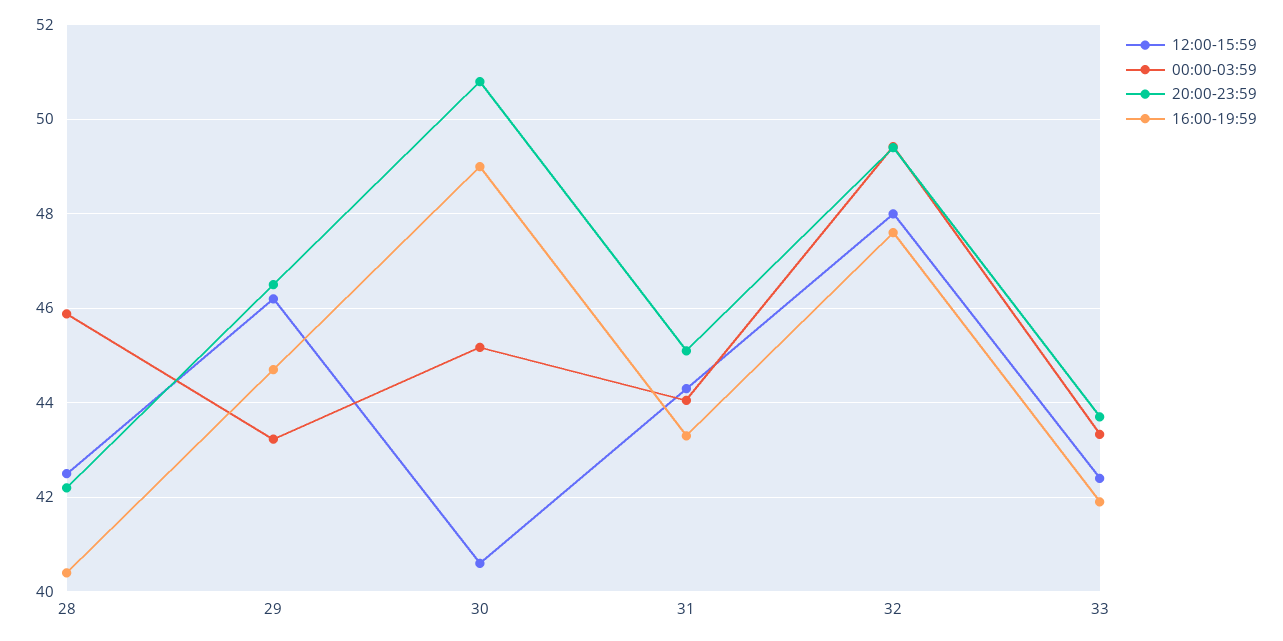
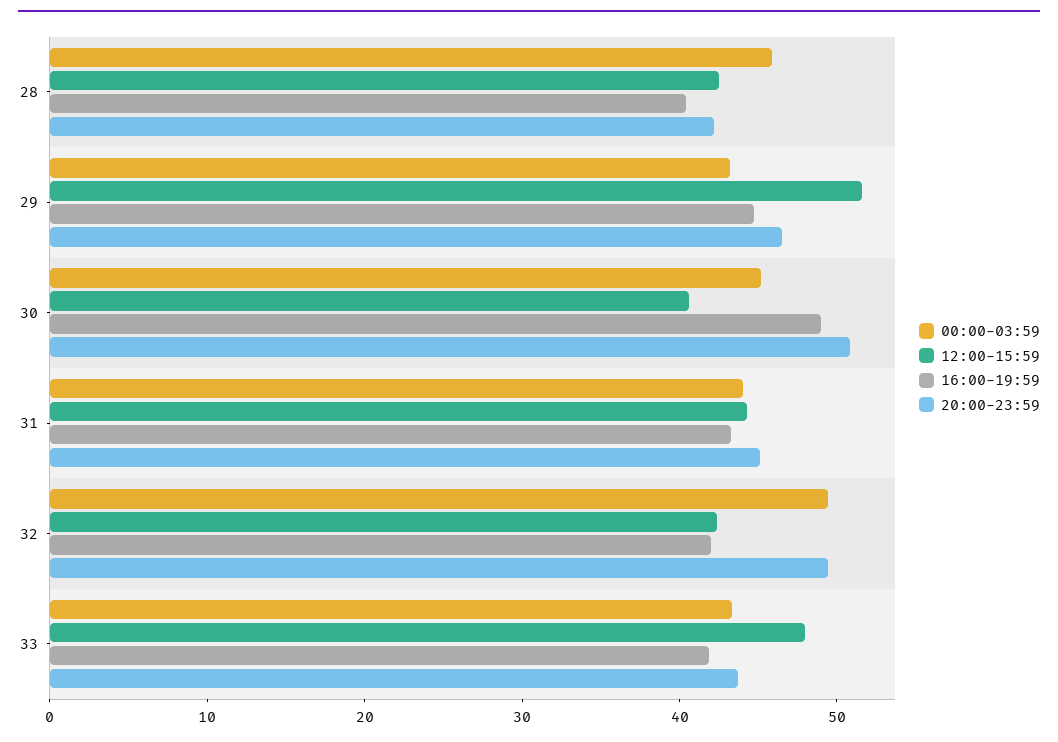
12:00-15:59, 29: 46.2 -> 52
12:00-15:59, 32: 48 -> 42
16:00-19:59, 32: 47.6 -> 42
12:00-15:59, 33: 42.4 -> 48

